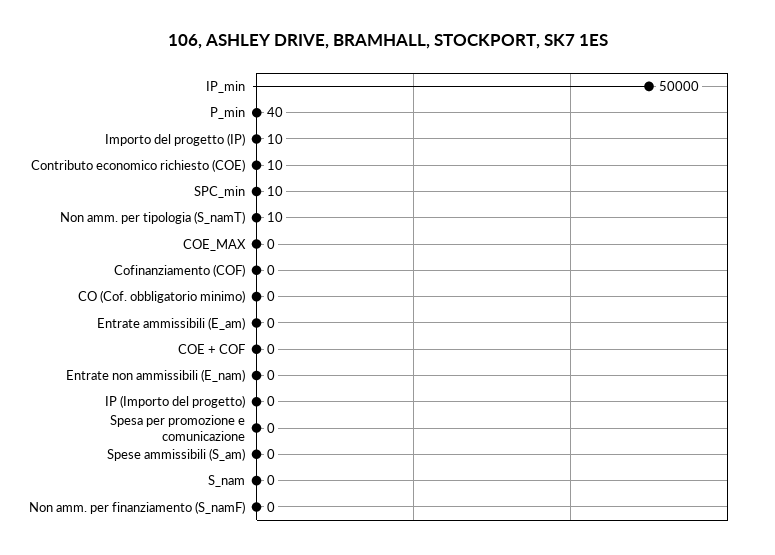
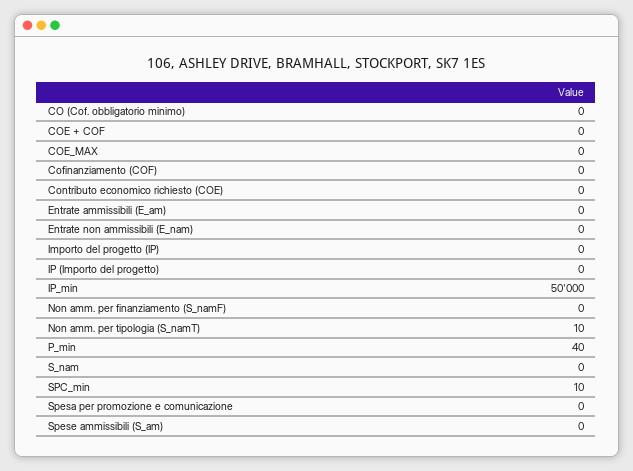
Importo del progetto (IP): 10 -> 0
Contributo economico richiesto (COE): 10 -> 0

